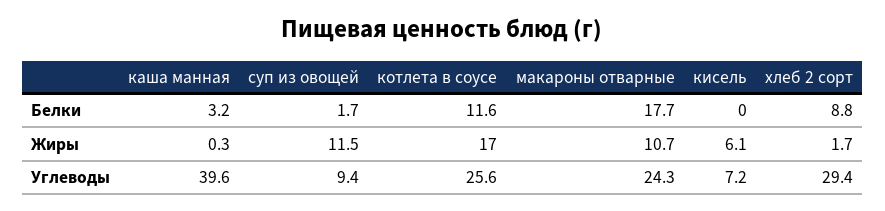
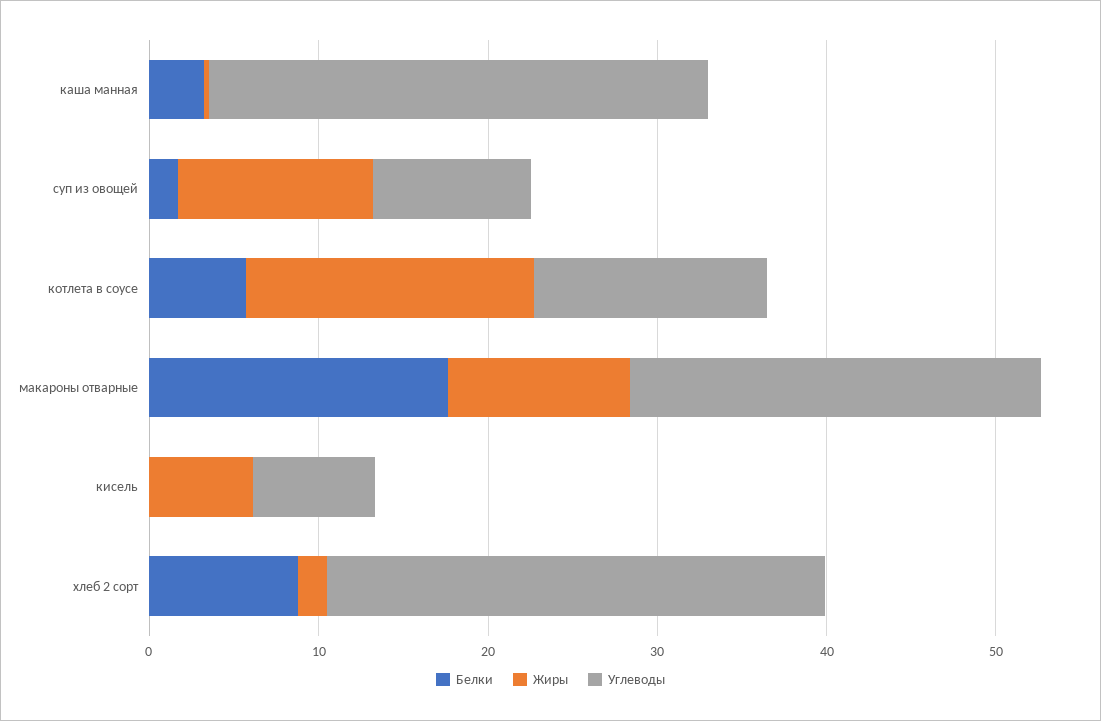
Белки, котлета в соусе: 11.6 -> 6
Углеводы, каша манная: 39.6 -> 30
Углеводы, котлета в соусе: 25.6 -> 14

